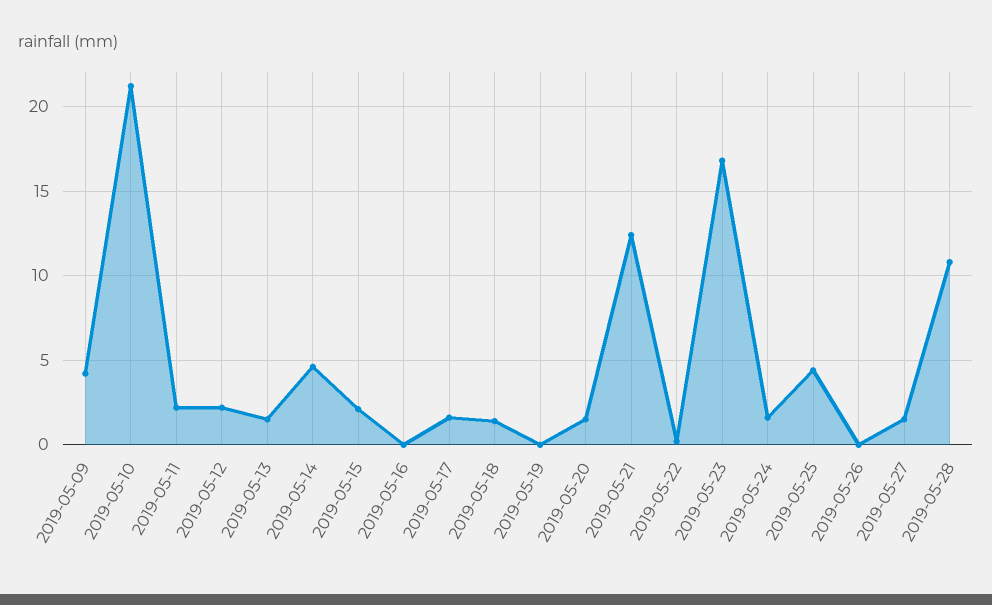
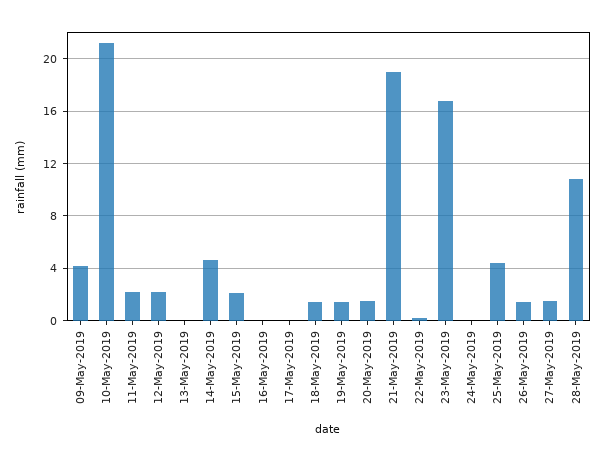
2019-05-13: 1.5 -> 0
2019-05-17: 1.5 -> 0
2019-05-19: 0 -> 1.5
2019-05-21: 12.5 -> 19
2019-05-24: 1.5 -> 0
2019-05-26: 0 -> 1.5

